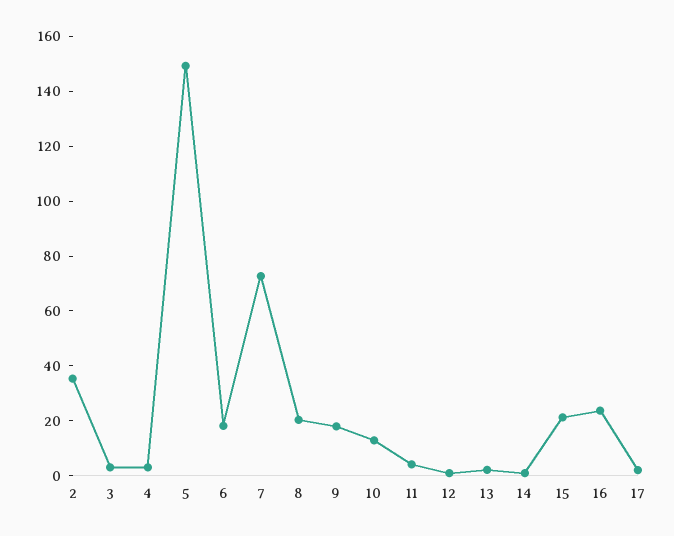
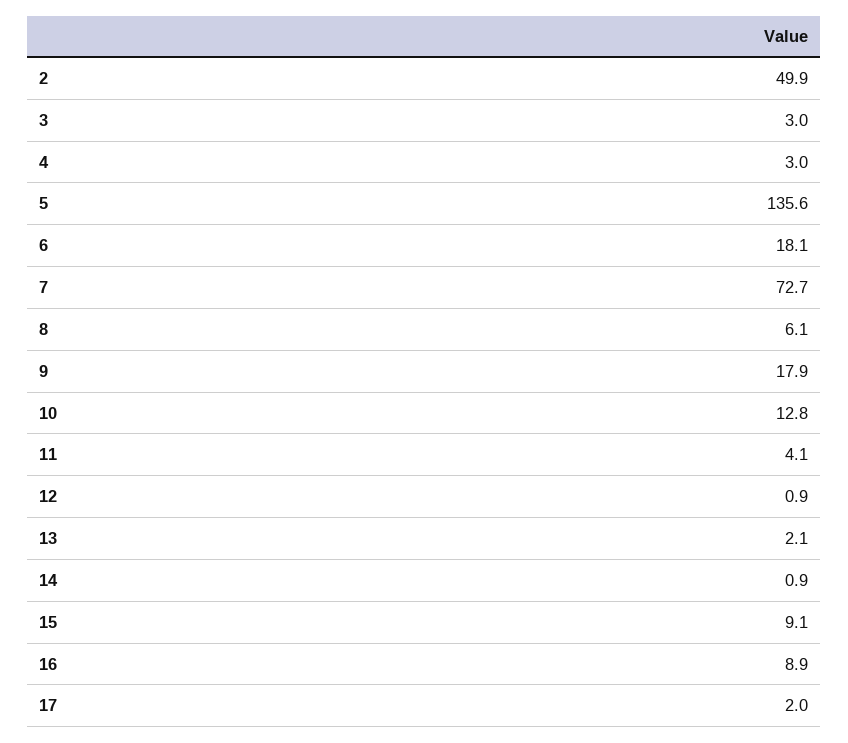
2: 35 -> 49.9
5: 150 -> 135.6
8: 20 -> 6.1
15: 20 -> 9.1
16: 25 -> 8.9

